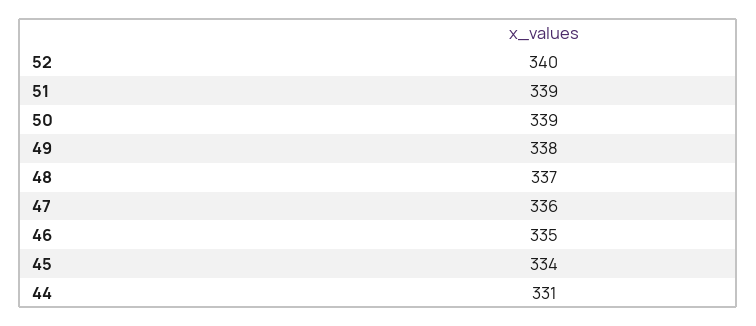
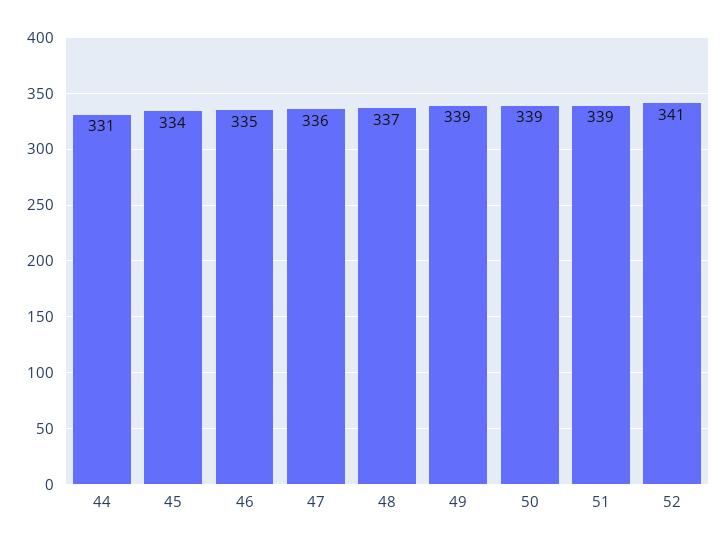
52: 340 -> 341
49: 338 -> 339

